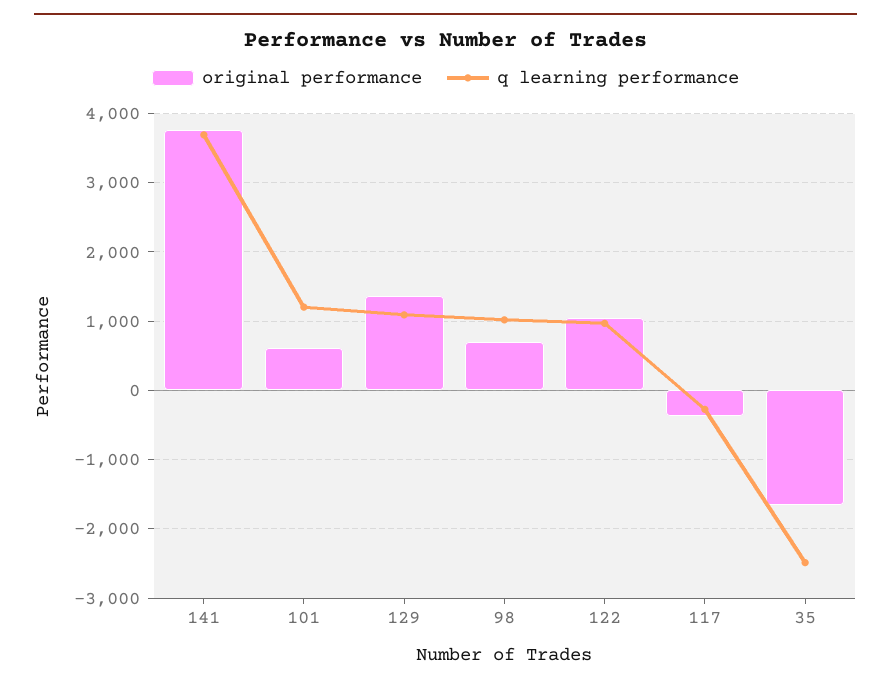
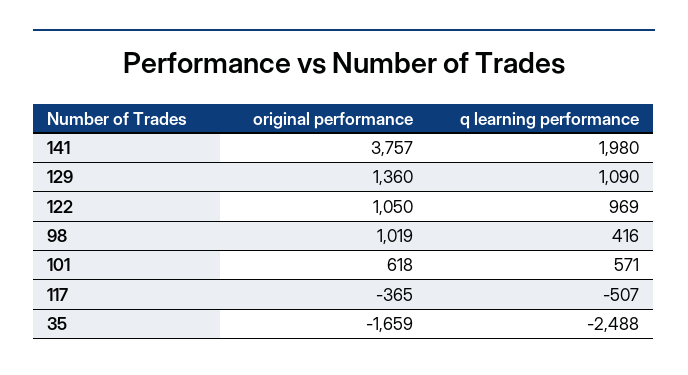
q learning performance, 141: 3700 -> 1980
q learning performance, 101: 1200 -> 571
original performance, 98: 700 -> 1019
q learning performance, 98: 1000 -> 416
q learning performance, 117: -300 -> -507

